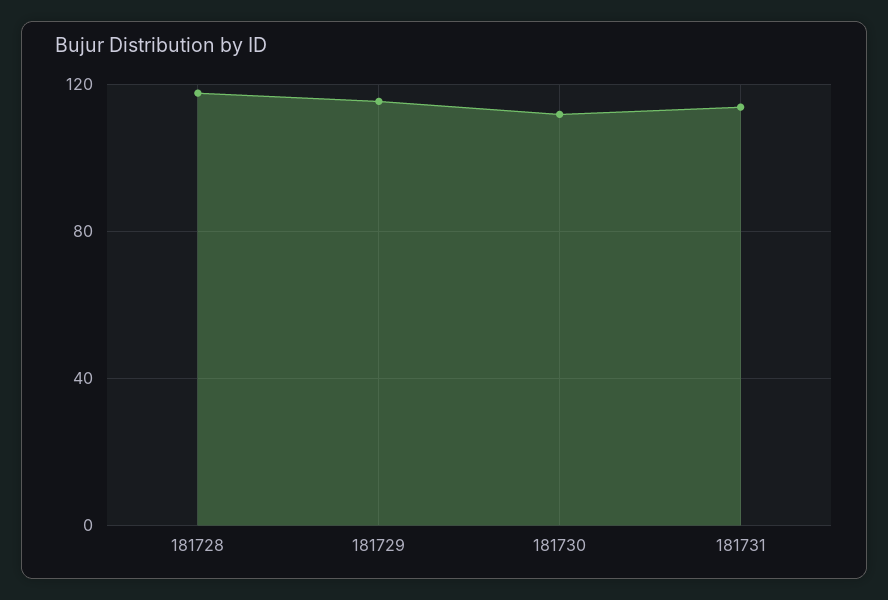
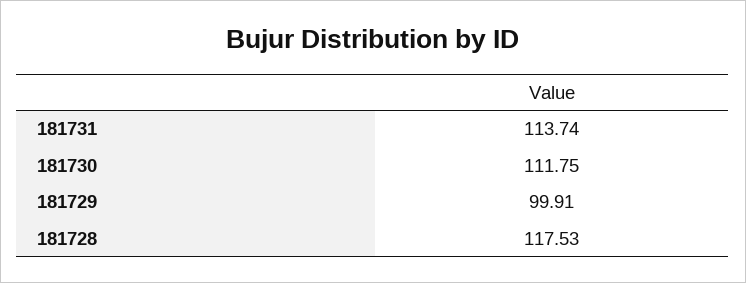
181729: 115 -> 99.91

